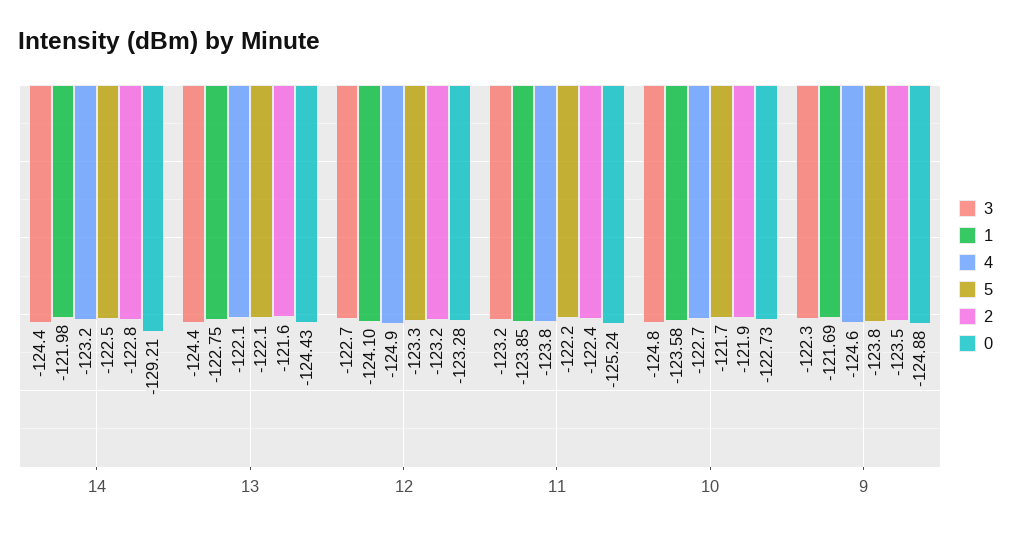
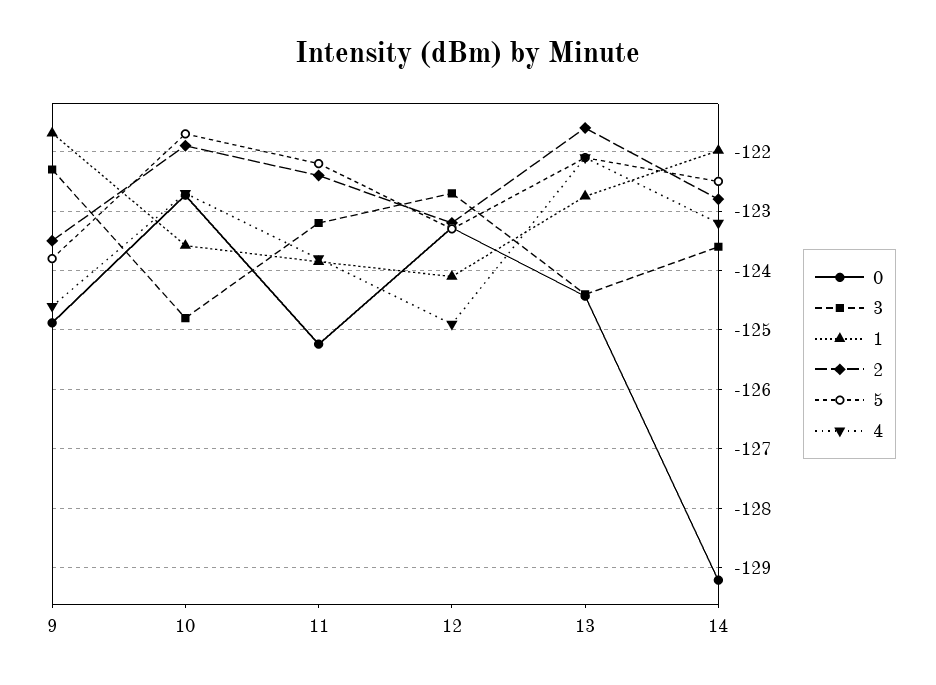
3, 14: -124.4 -> -123.6

